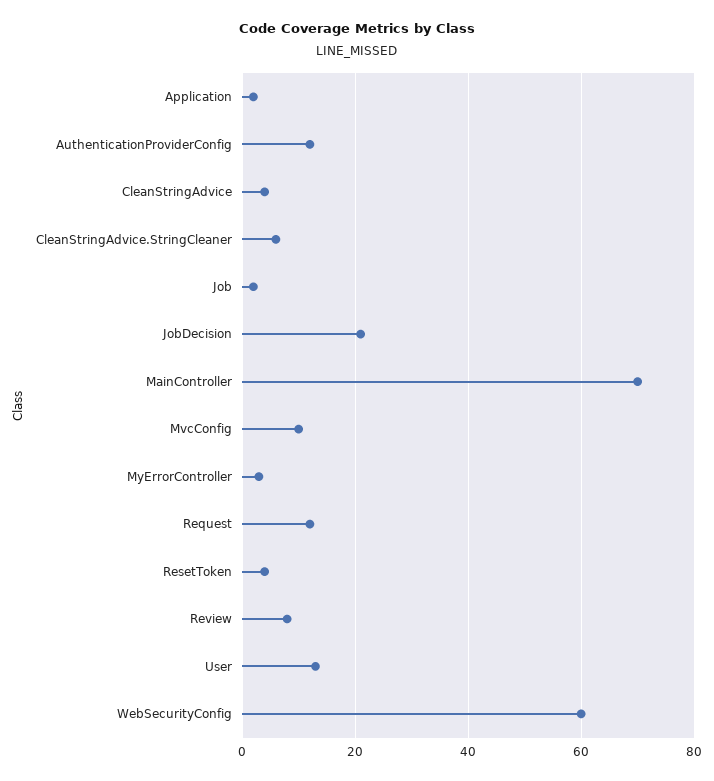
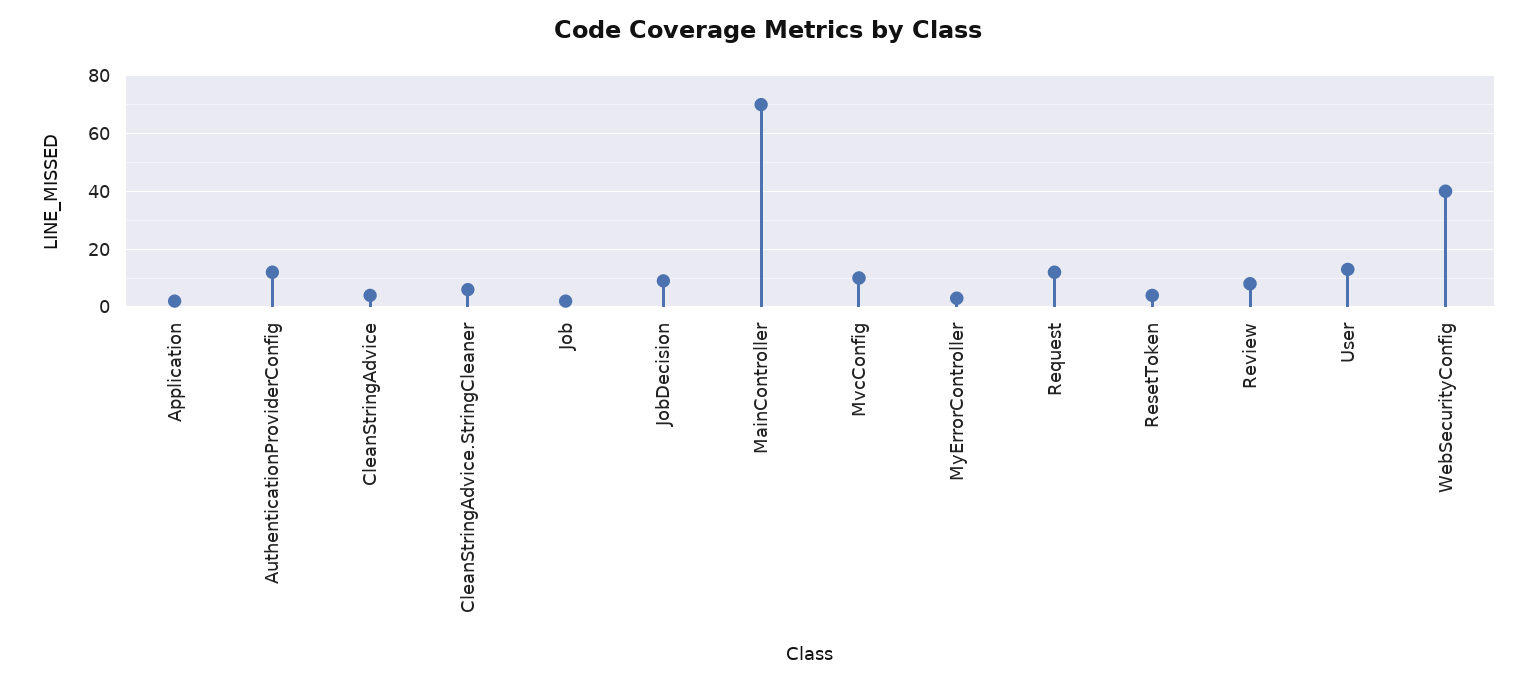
JobDecision: 20 -> 10
WebSecurityConfig: 60 -> 40

